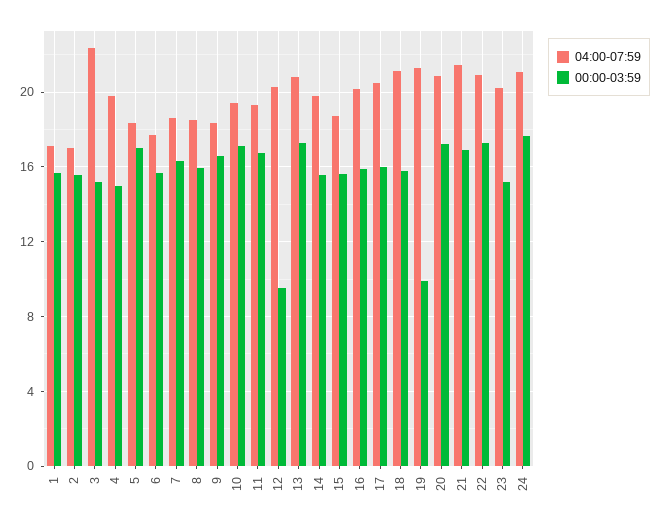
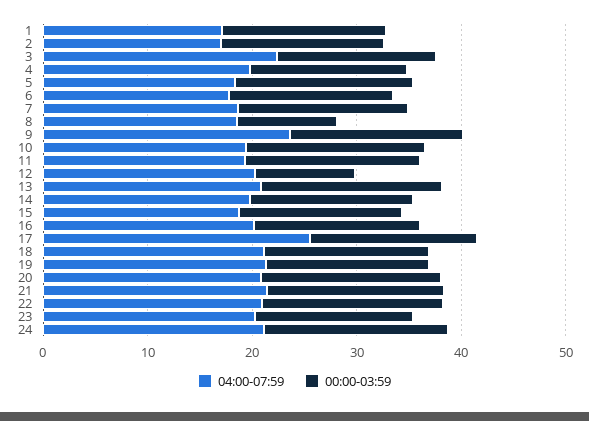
00:00-03:59, 8: 16 -> 10
04:00-07:59, 9: 18.5 -> 24
04:00-07:59, 17: 20.5 -> 26
00:00-03:59, 19: 10 -> 16

